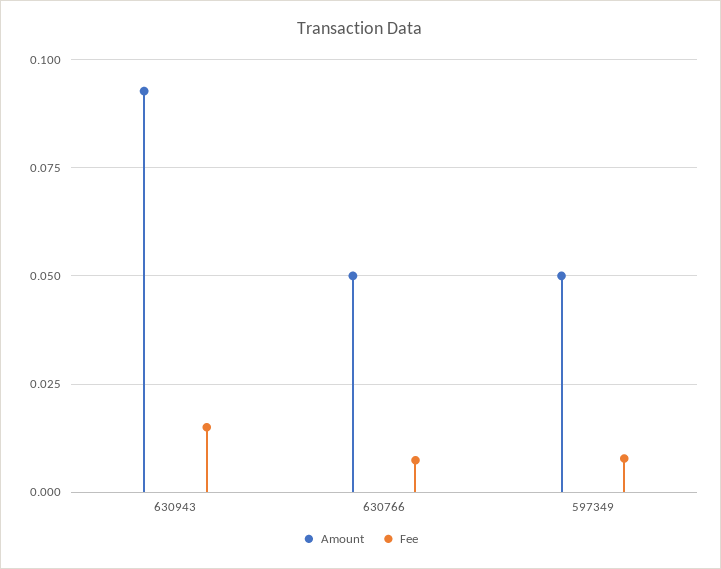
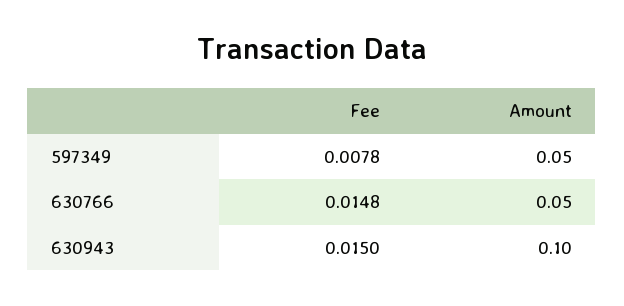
Amount, 630943: 0.0925 -> 0.1
Fee, 630766: 0.0075 -> 0.0148

